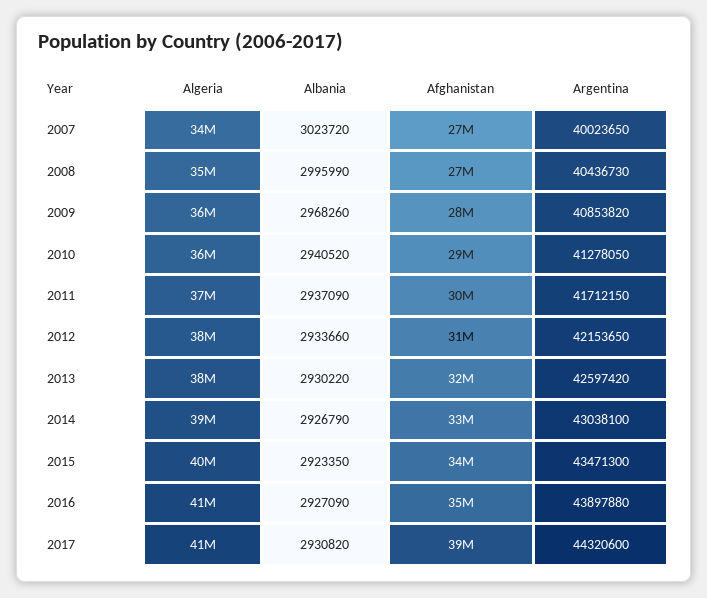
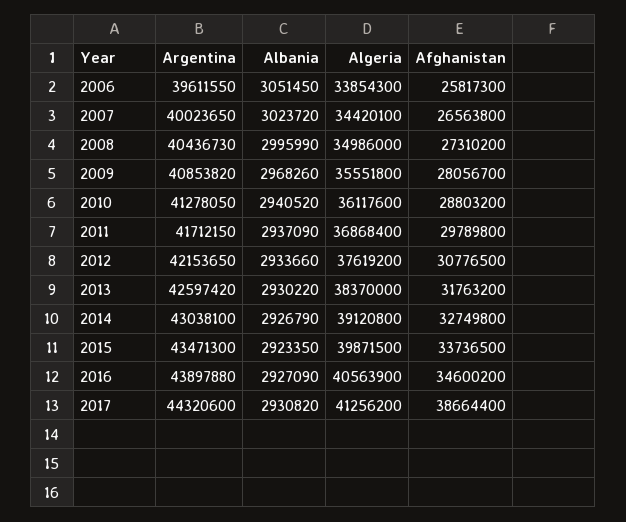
Argentina, 2006: none -> 39611550
Albania, 2006: none -> 3051450
Algeria, 2006: none -> 33854300
Afghanistan, 2006: none -> 25817300

